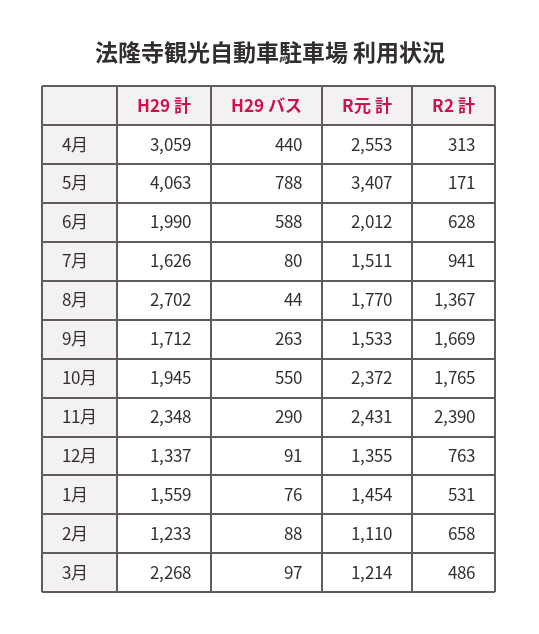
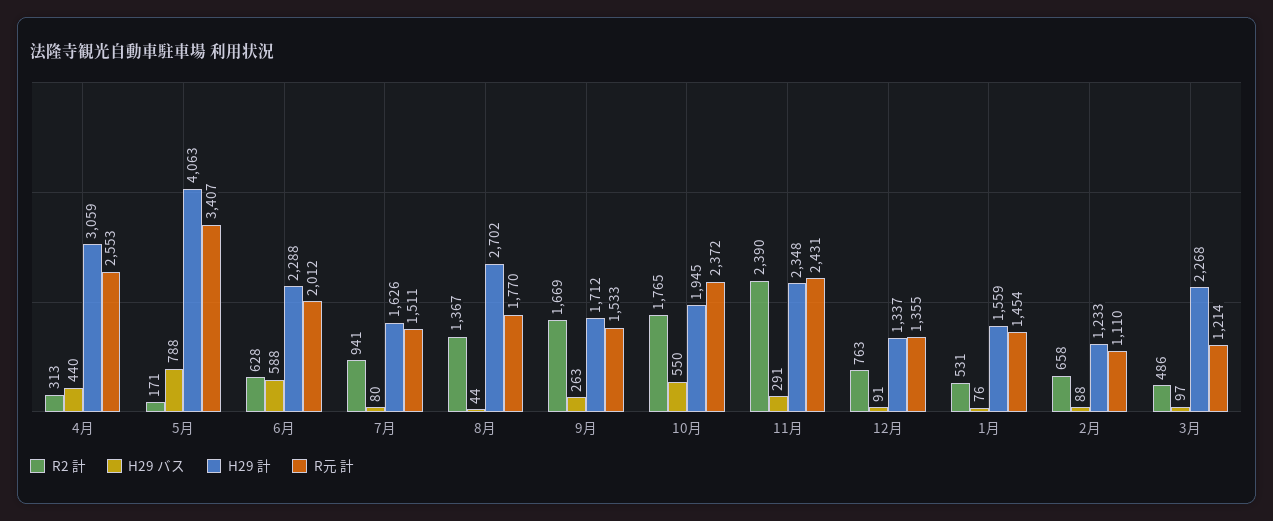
H29 計, 6月: 1990 -> 2288
H29 バス, 11月: 290 -> 291

